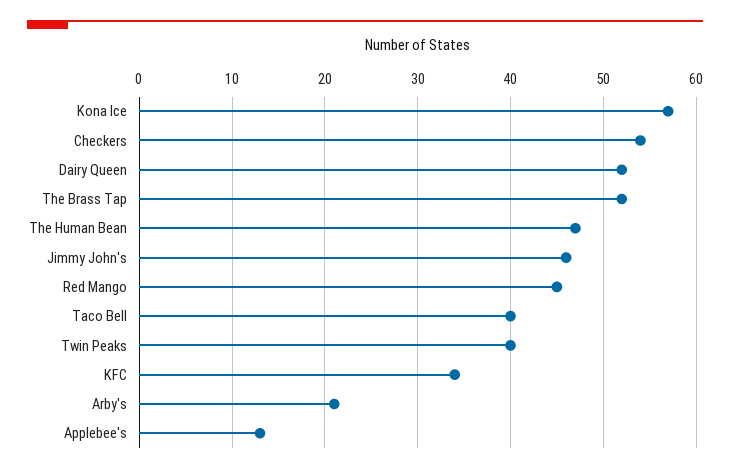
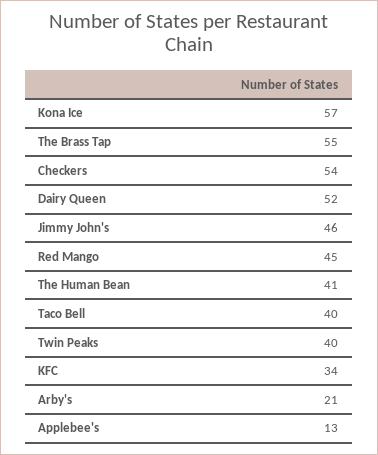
The Brass Tap: 52 -> 55
The Human Bean: 47 -> 41

